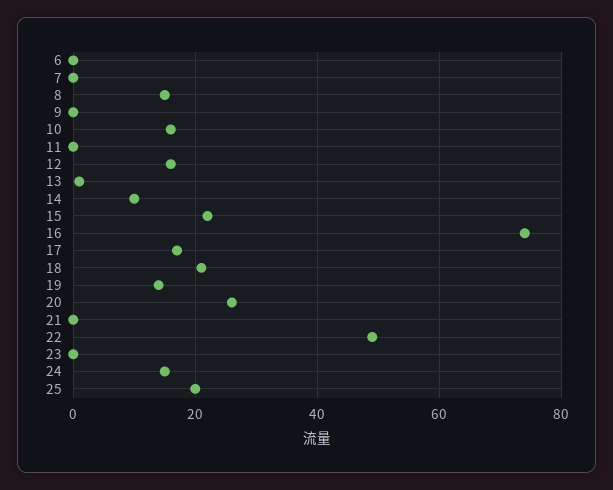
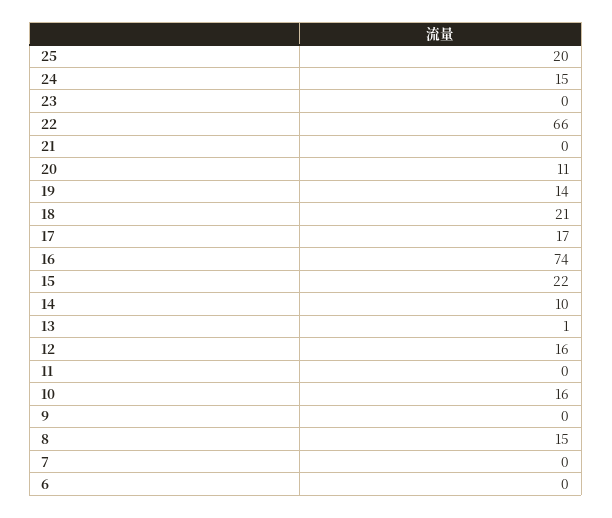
20: 25 -> 11
22: 50 -> 66

